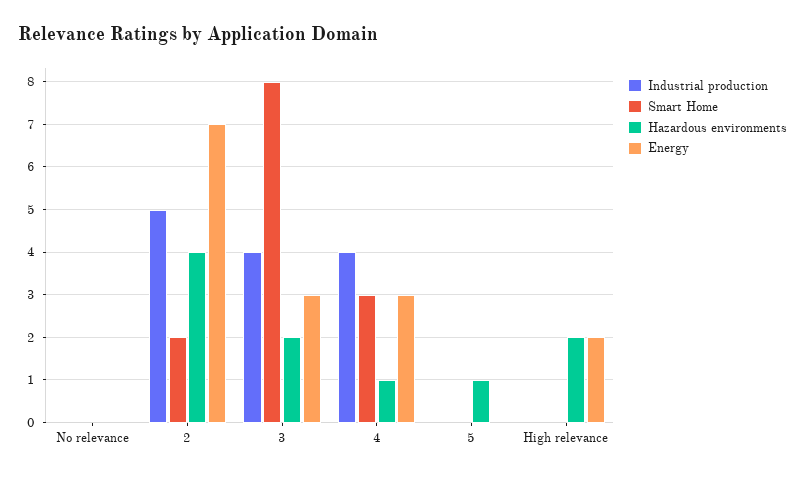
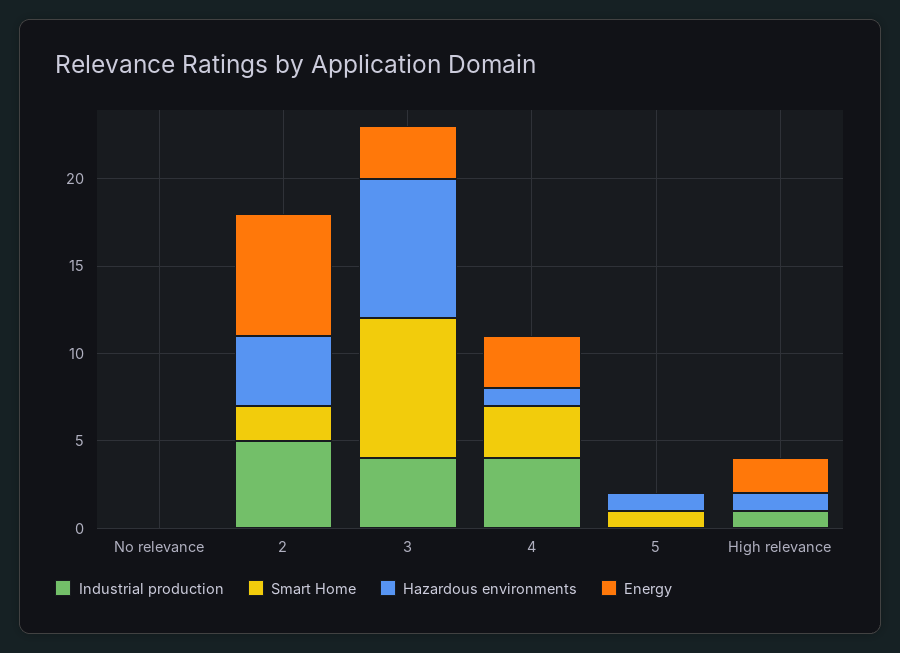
Hazardous environments, 3: 2 -> 8
Smart Home, 5: 0 -> 1
Industrial production, High relevance: 0 -> 1
Hazardous environments, High relevance: 2 -> 1

